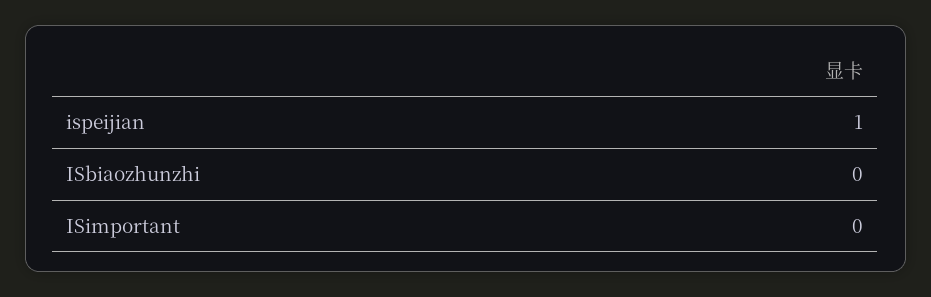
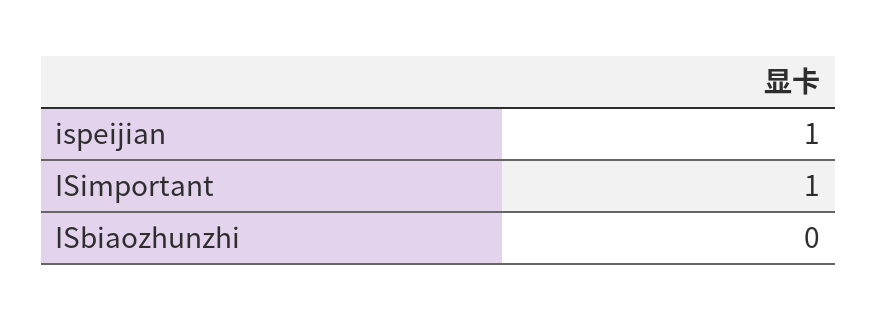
ISimportant: 0 -> 1

